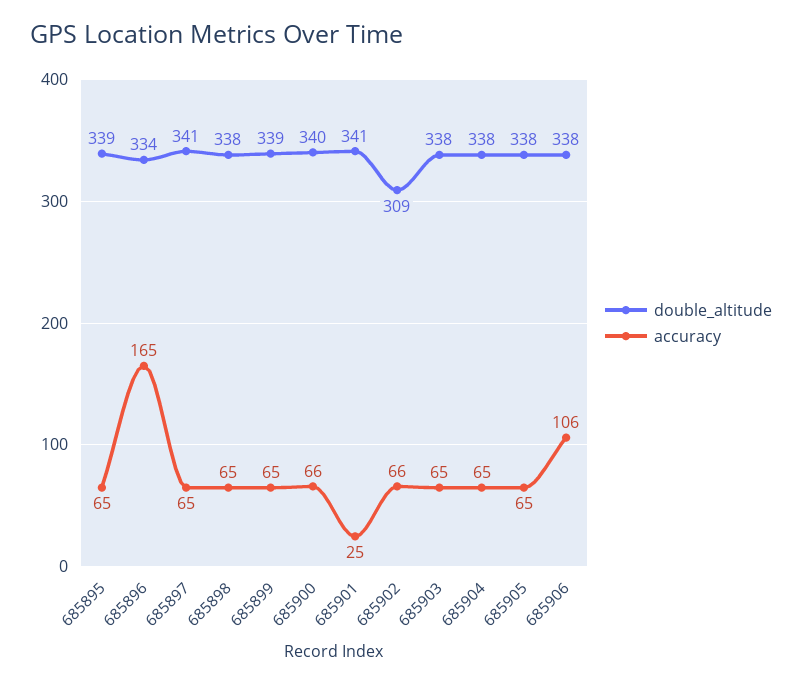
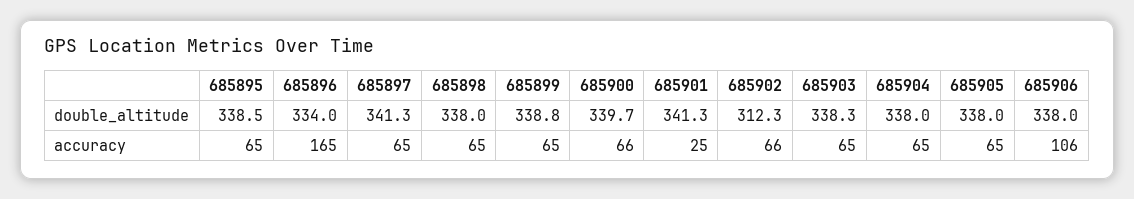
double_altitude, 685902: 309 -> 312.3

